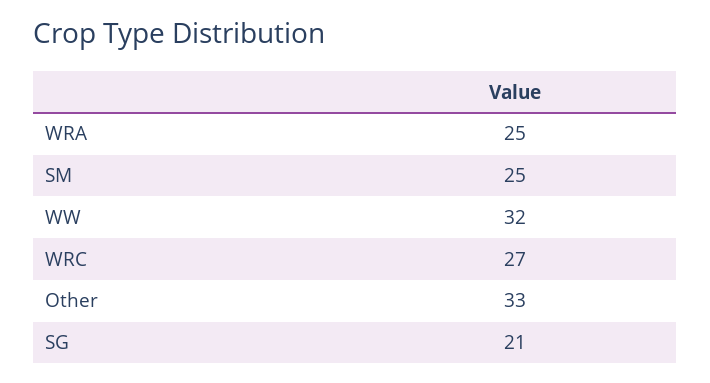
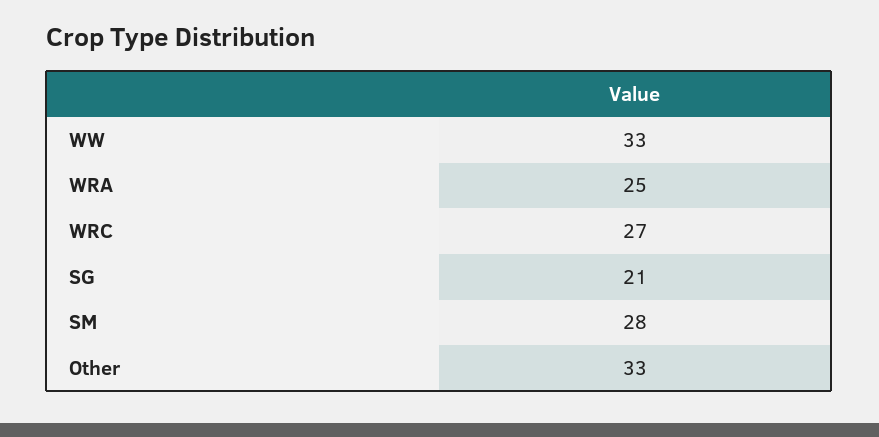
SM: 25 -> 28
WW: 32 -> 33

